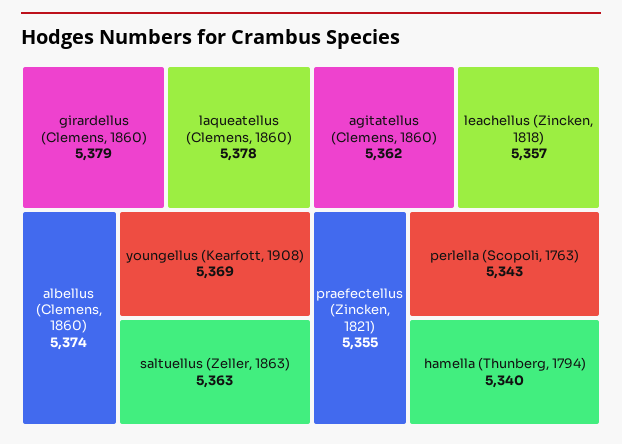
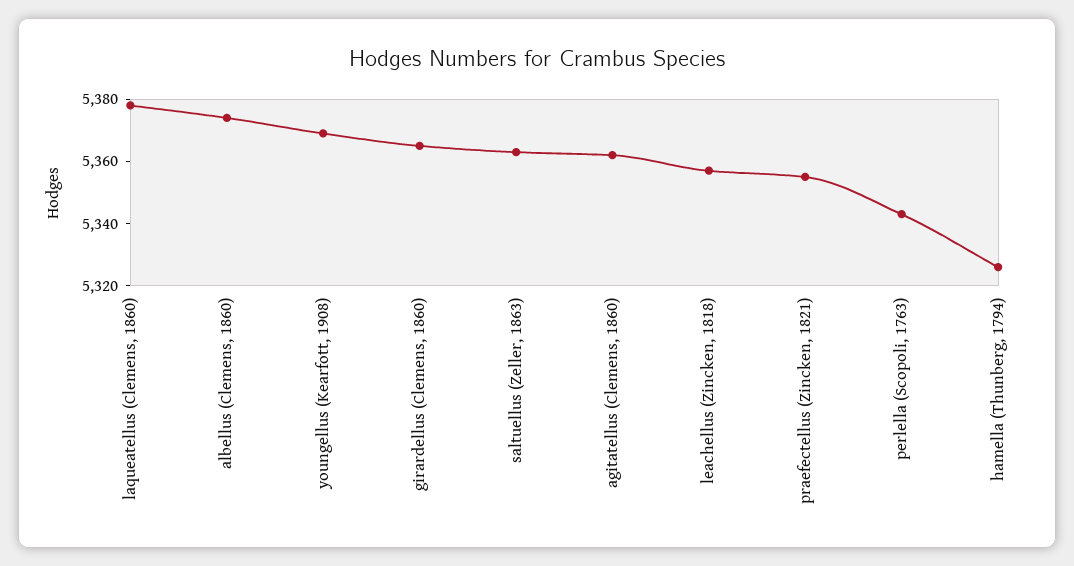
girardellus (Clemens, 1860): 5379 -> 5365
hamella (Thunberg, 1794): 5340 -> 5325

